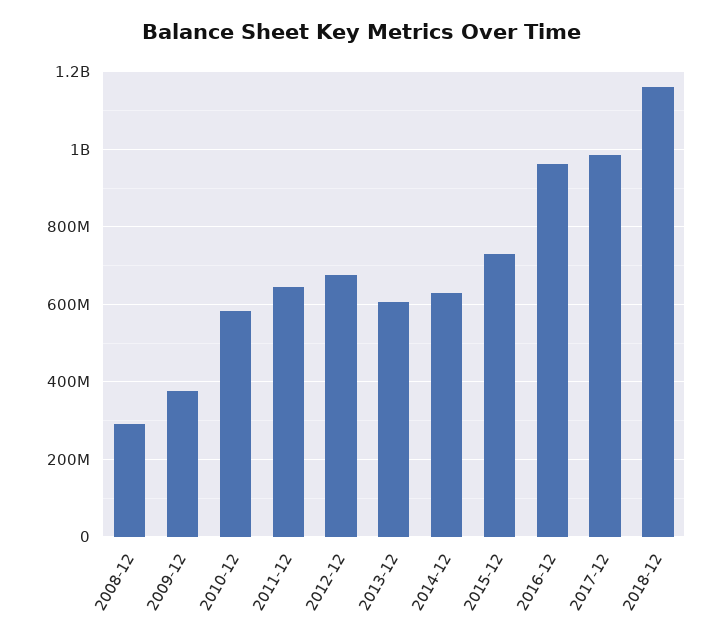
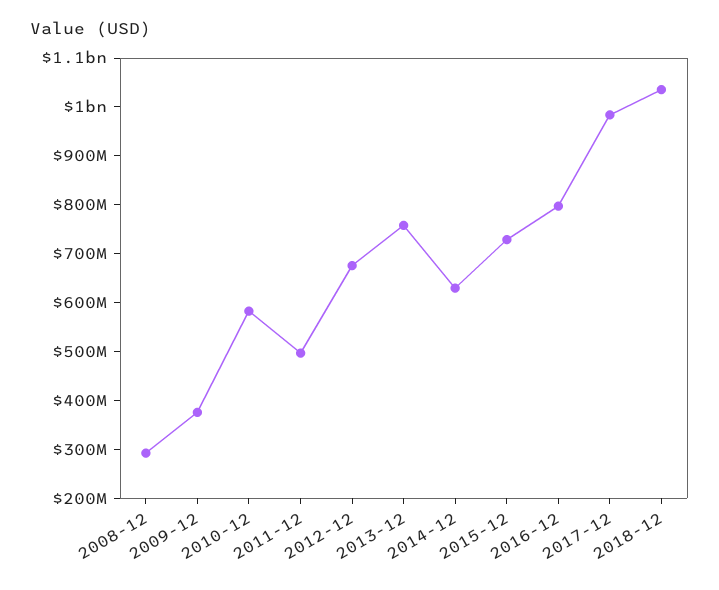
2011-12: 640000000 -> 500000000
2013-12: 600000000 -> 760000000
2016-12: 960000000 -> 800000000
2018-12: 1160000000 -> 1040000000

